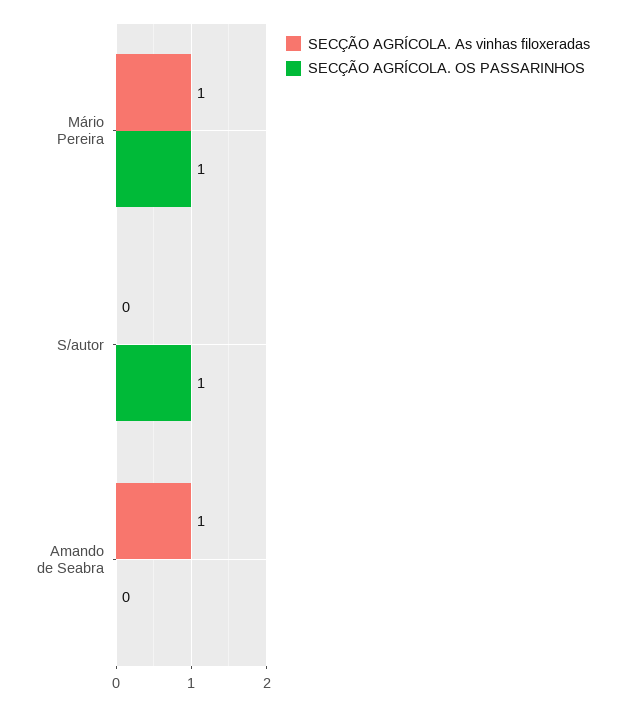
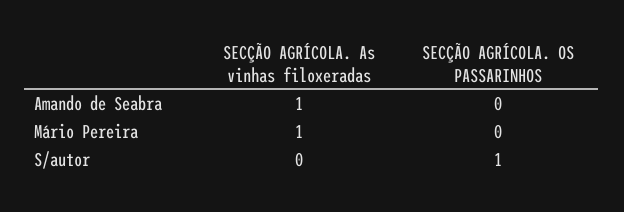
SECÇÃO AGRÍCOLA. OS PASSARINHOS, Mário Pereira: 1 -> 0

